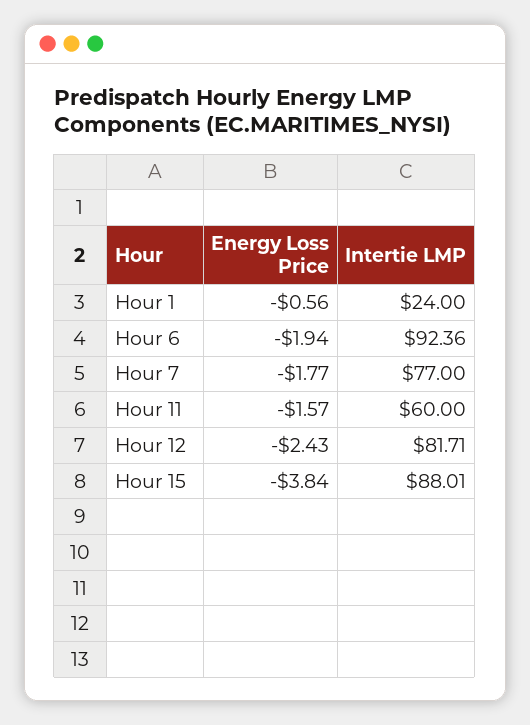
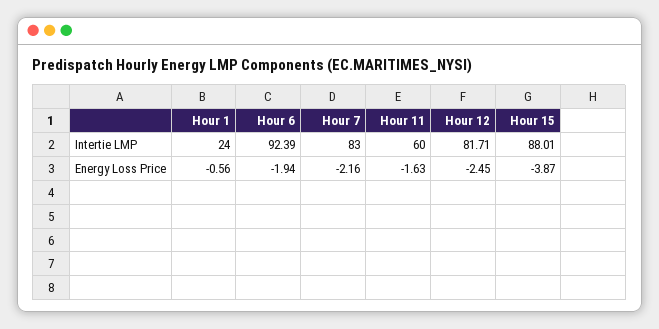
Intertie LMP, Hour 6: 92.36 -> 92.39
Energy Loss Price, Hour 7: -1.77 -> -2.16
Intertie LMP, Hour 7: 77 -> 83
Energy Loss Price, Hour 11: -1.57 -> -1.63
Energy Loss Price, Hour 12: -2.43 -> -2.45
Energy Loss Price, Hour 15: -3.84 -> -3.87

